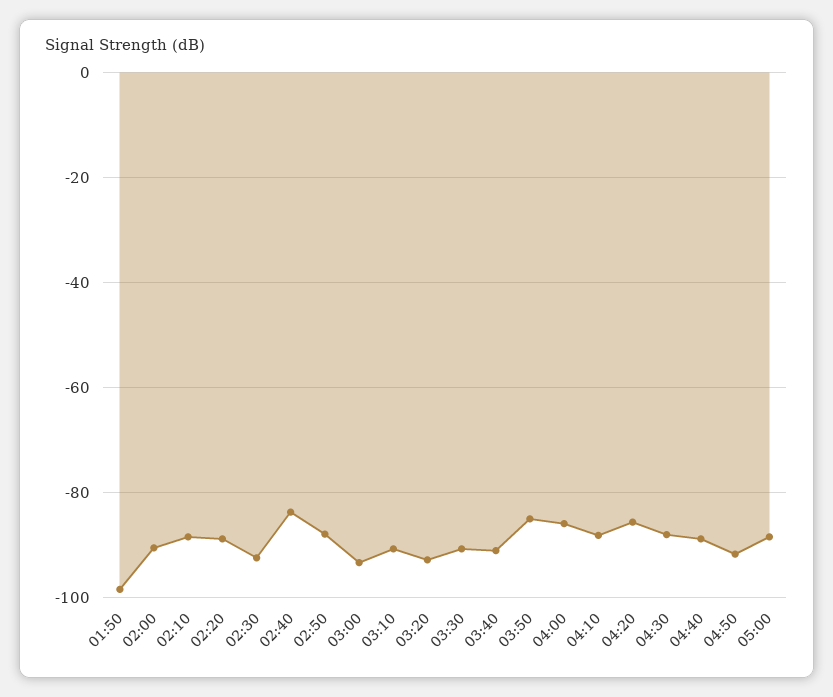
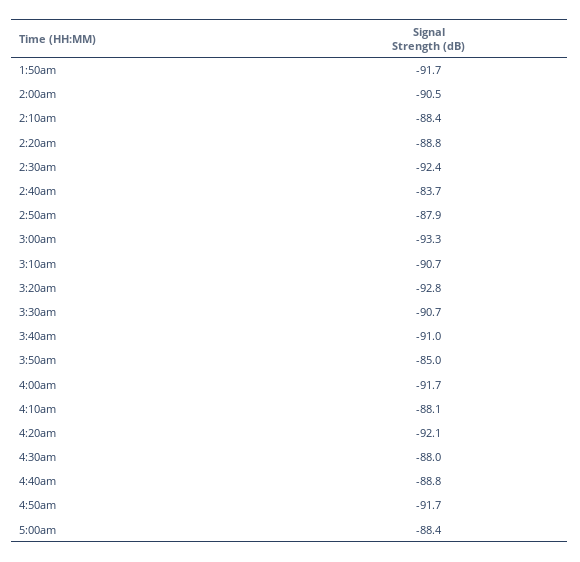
01:50: -98 -> -91.7
04:00: -86 -> -91.7
04:20: -86 -> -92.1

